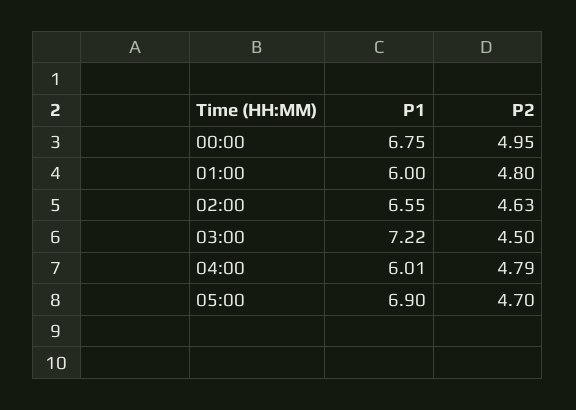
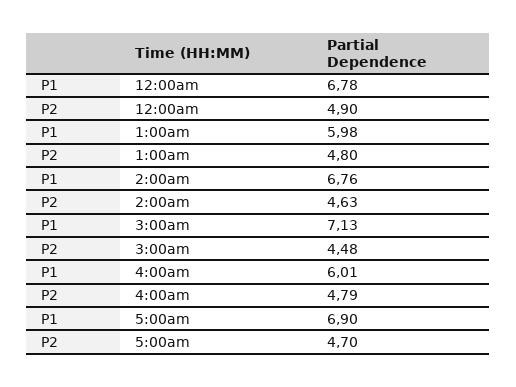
P1, 00:00: 6.75 -> 6.78
P2, 00:00: 4.95 -> 4.9
P1, 01:00: 6 -> 5.98
P1, 02:00: 6.55 -> 6.76
P1, 03:00: 7.22 -> 7.13
P2, 03:00: 4.5 -> 4.48

